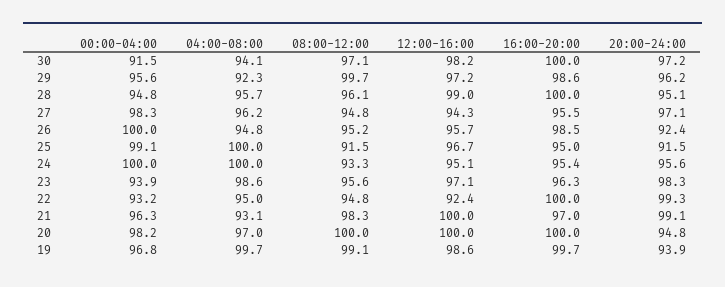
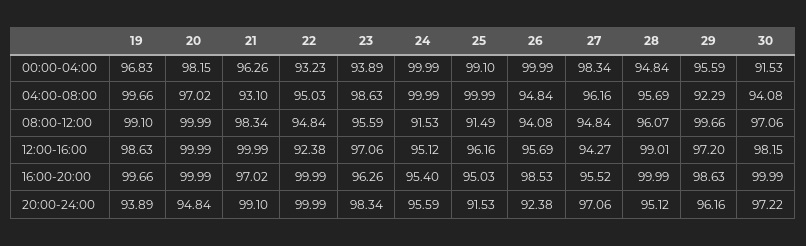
08:00-12:00, 26: 95.2 -> 94.08
12:00-16:00, 25: 96.7 -> 96.16
08:00-12:00, 24: 93.3 -> 91.53
20:00-24:00, 22: 99.3 -> 99.99

